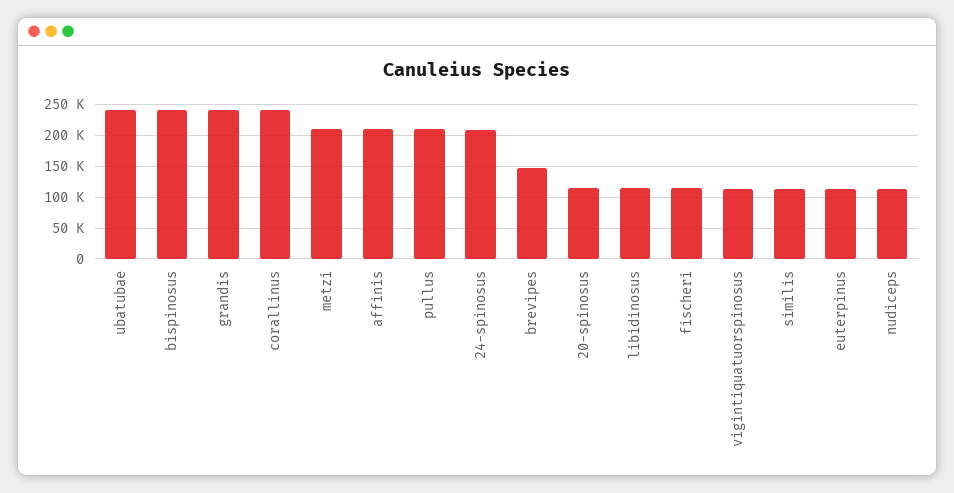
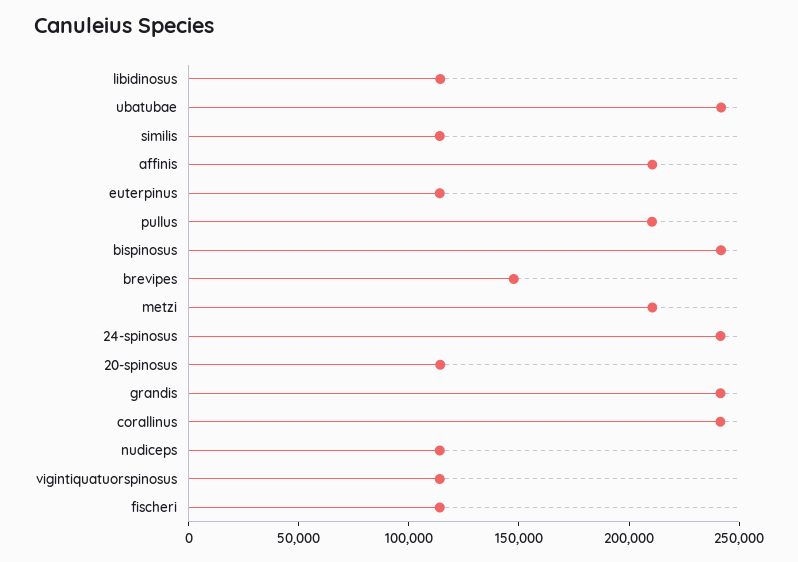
24-spinosus: 210000 -> 240000

